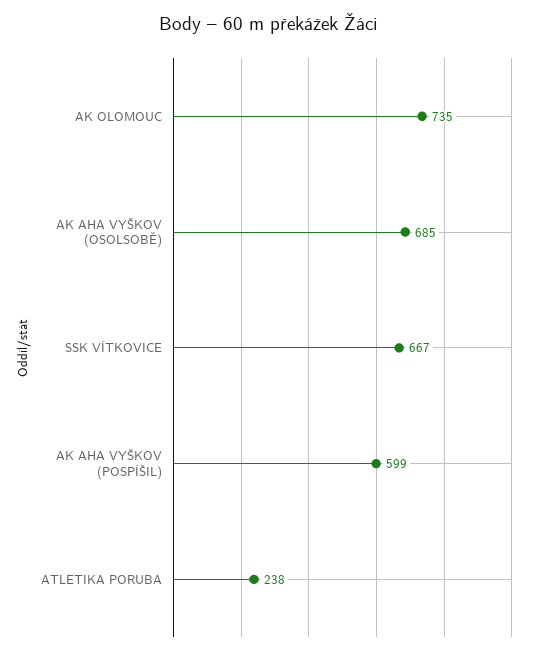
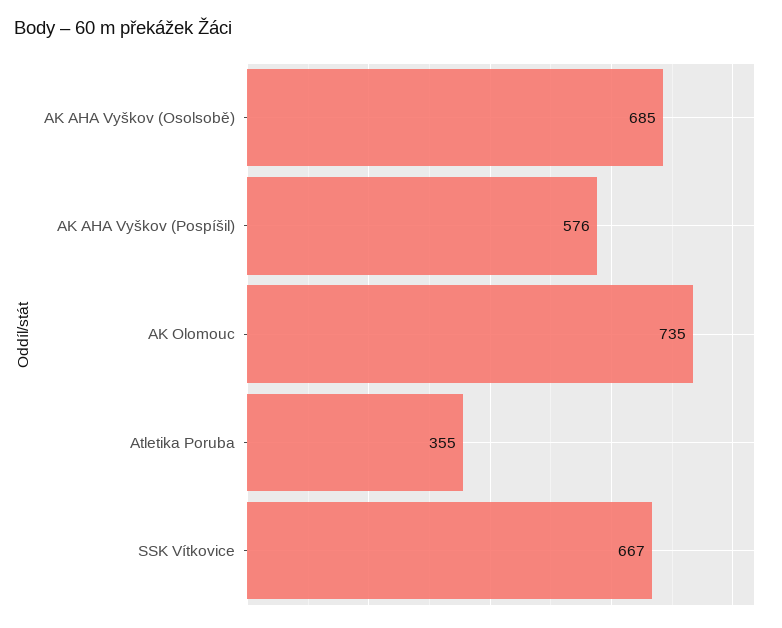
AK AHA VYŠKOV (POSPÍŠIL): 599 -> 576
ATLETIKA PORUBA: 238 -> 355

